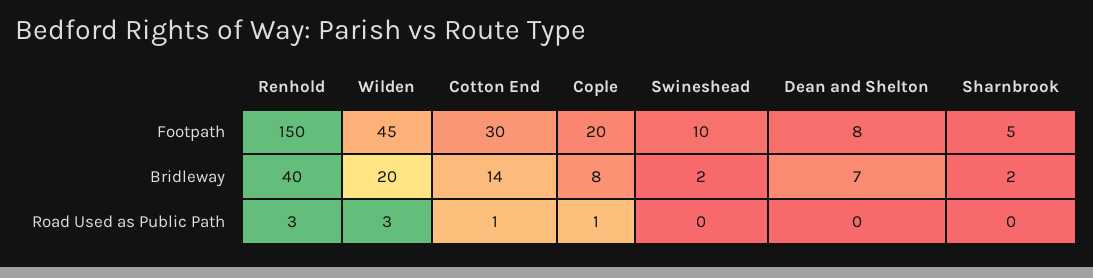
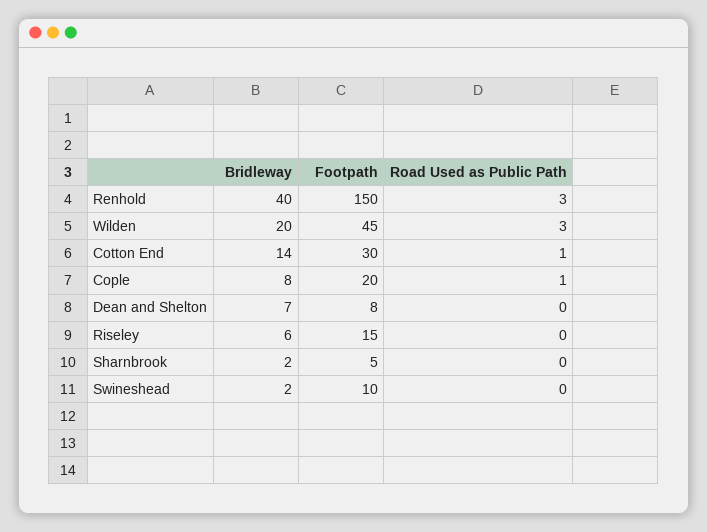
Riseley, Bridleway: none -> 6
Riseley, Footpath: none -> 15
Riseley, Road Used as Public Path: none -> 0

